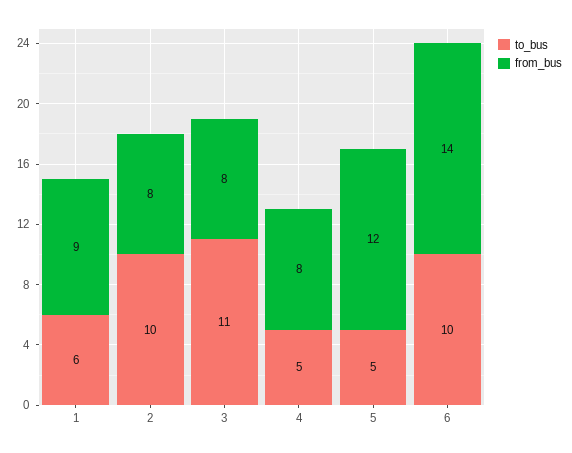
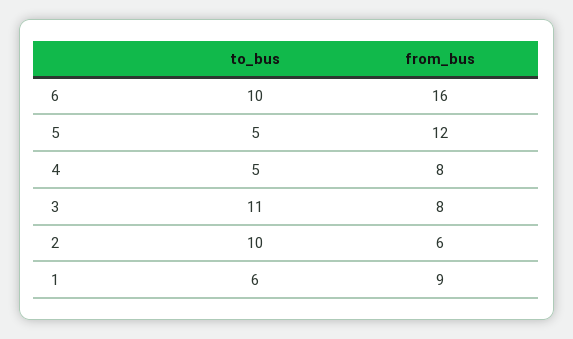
from_bus, 2: 8 -> 6
from_bus, 6: 14 -> 16

